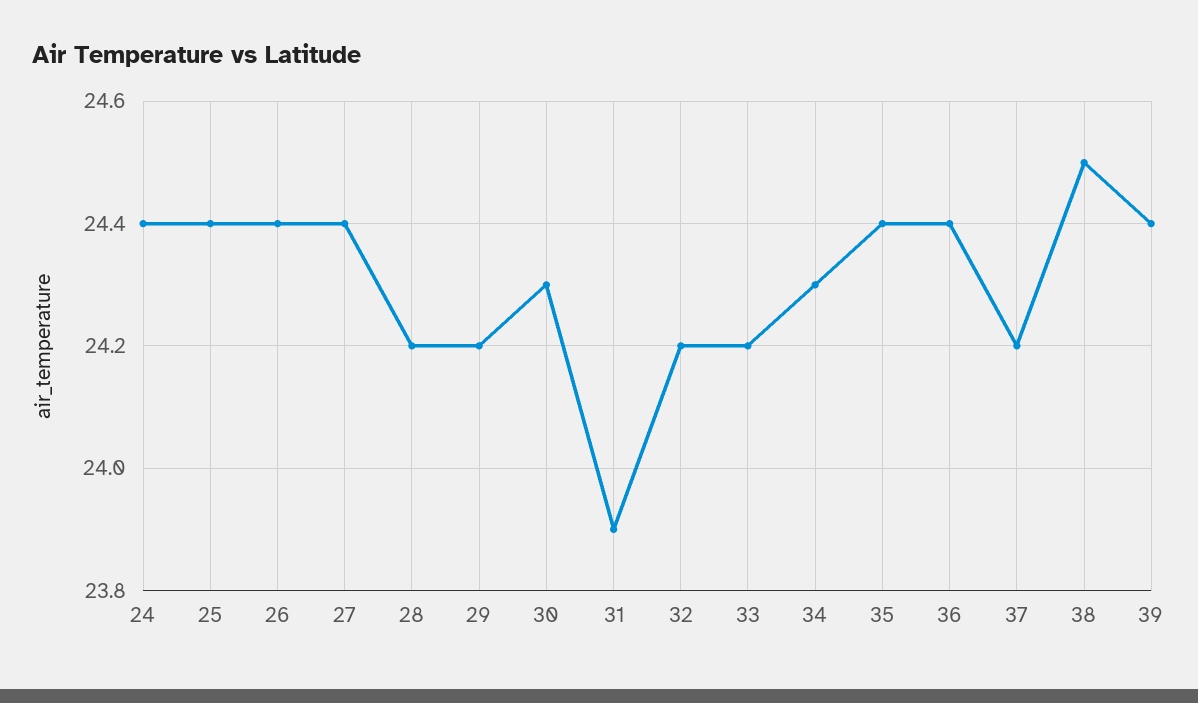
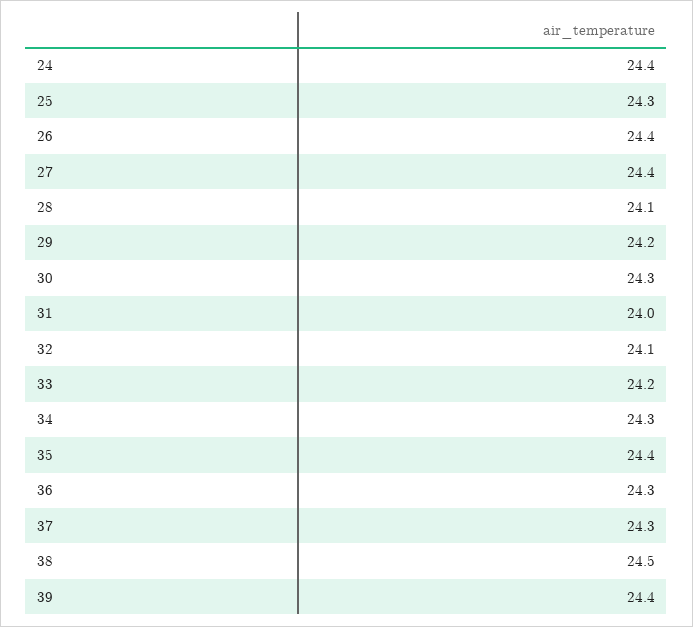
25: 24.4 -> 24.3
28: 24.2 -> 24.1
31: 23.9 -> 24
32: 24.2 -> 24.1
36: 24.4 -> 24.3
37: 24.2 -> 24.3

